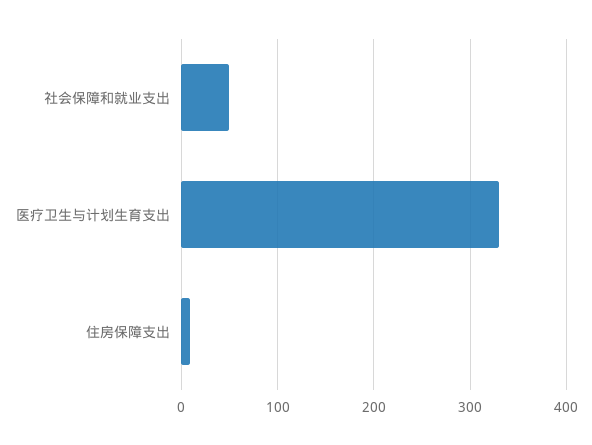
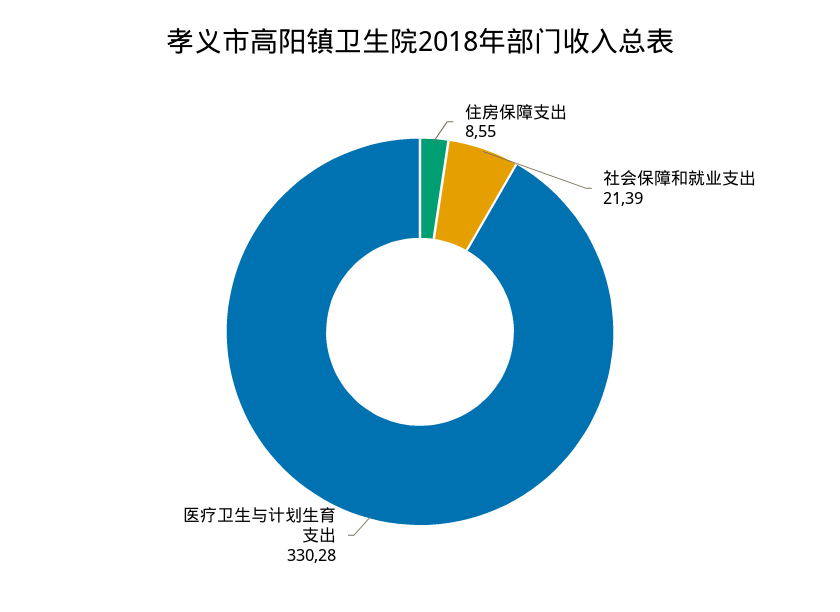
社会保障和就业支出: 50 -> 21.39

